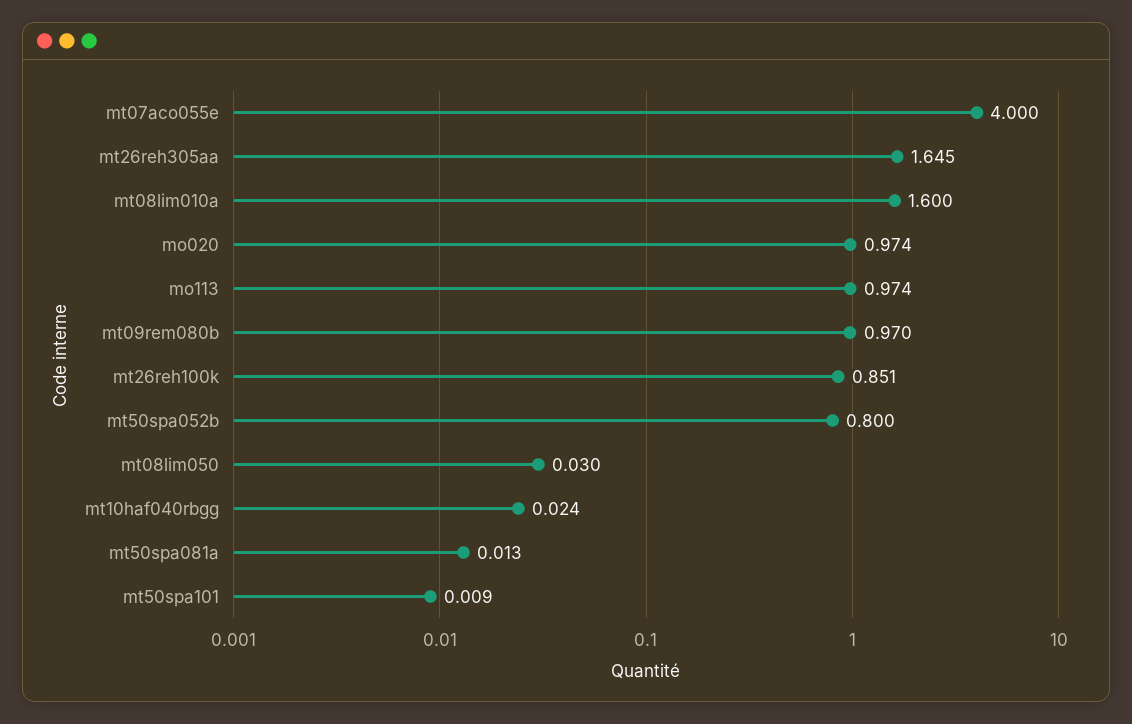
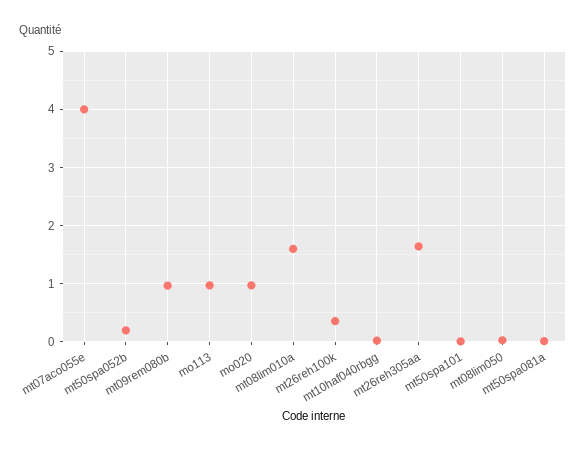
mt26reh100k: 0.851 -> 0.4
mt50spa052b: 0.8 -> 0.2

